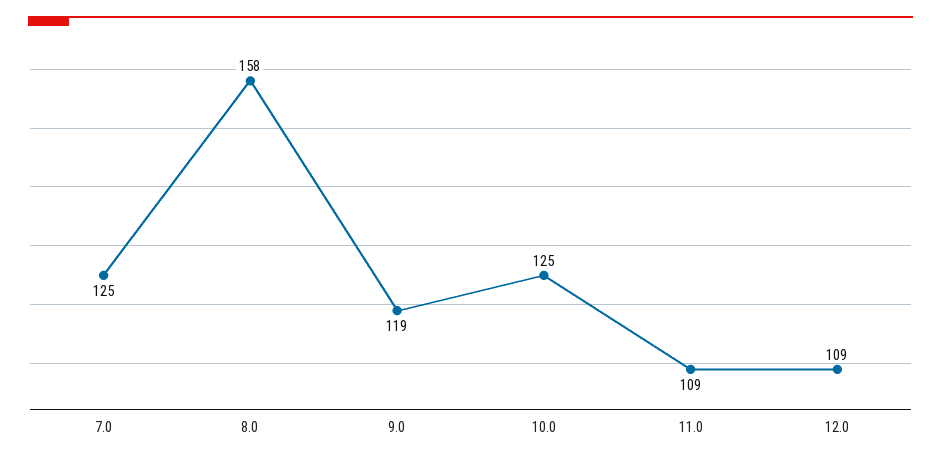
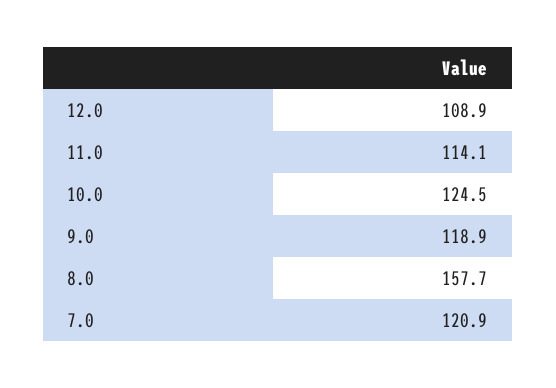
7.0: 125 -> 120.9
11.0: 109 -> 114.1

